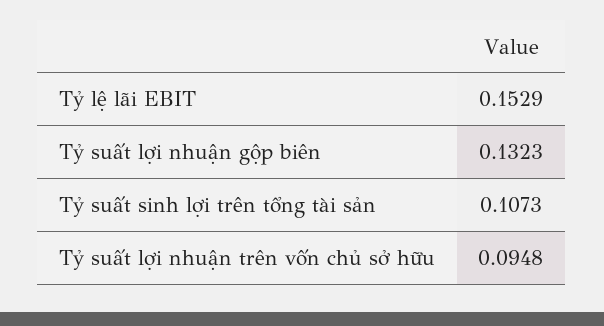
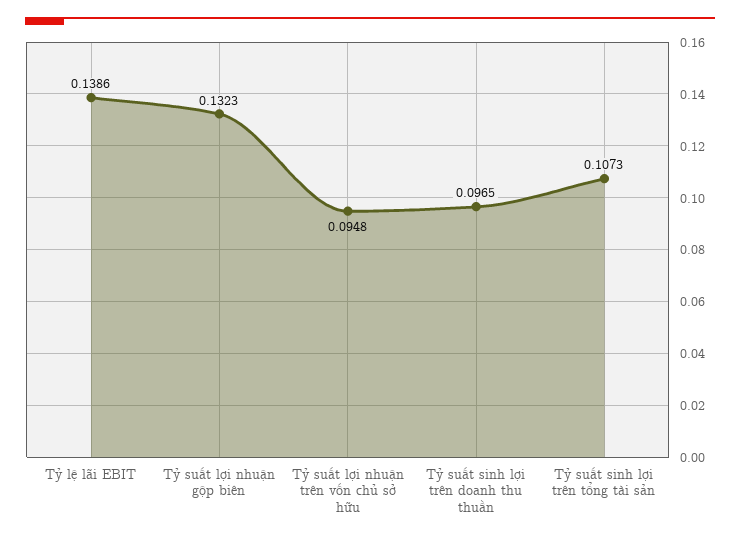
Tỷ lệ lãi EBIT: 0.1529 -> 0.1386
Tỷ suất sinh lợi trên doanh thu thuần: none -> 0.0965

